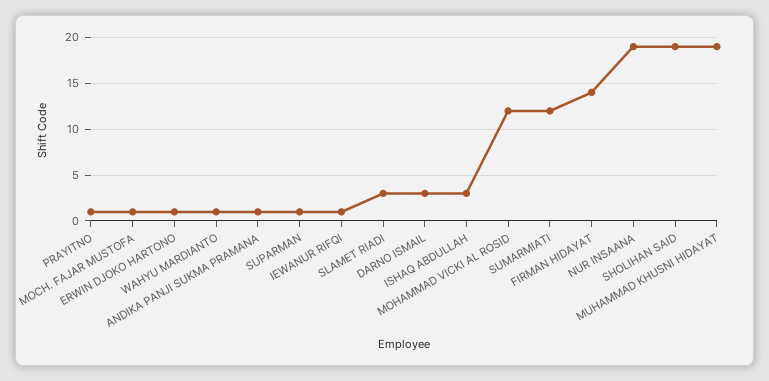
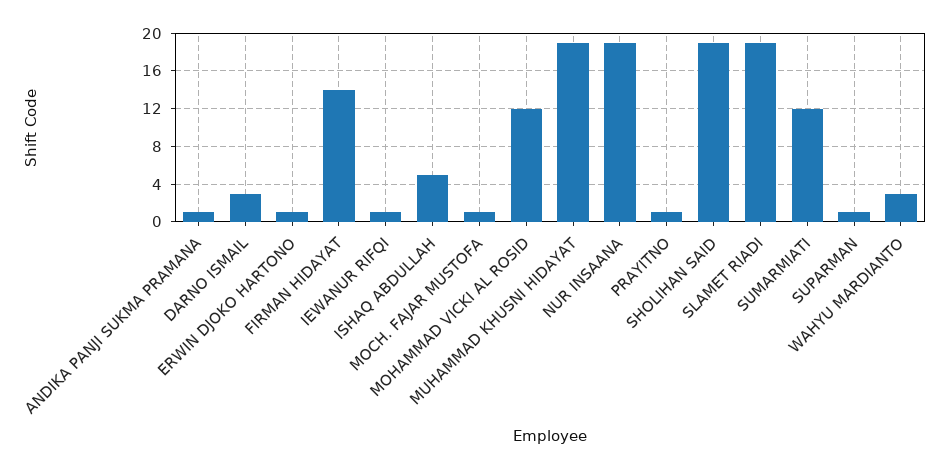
WAHYU MARDIANTO: 1 -> 3
SLAMET RIADI: 3 -> 19
ISHAQ ABDULLAH: 3 -> 5

